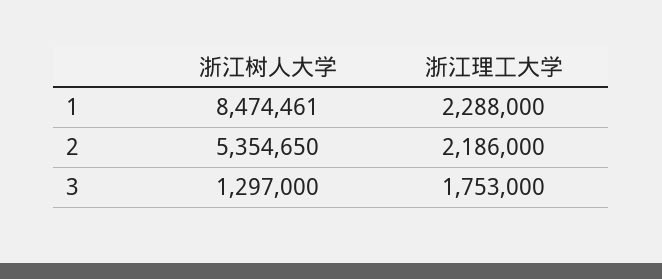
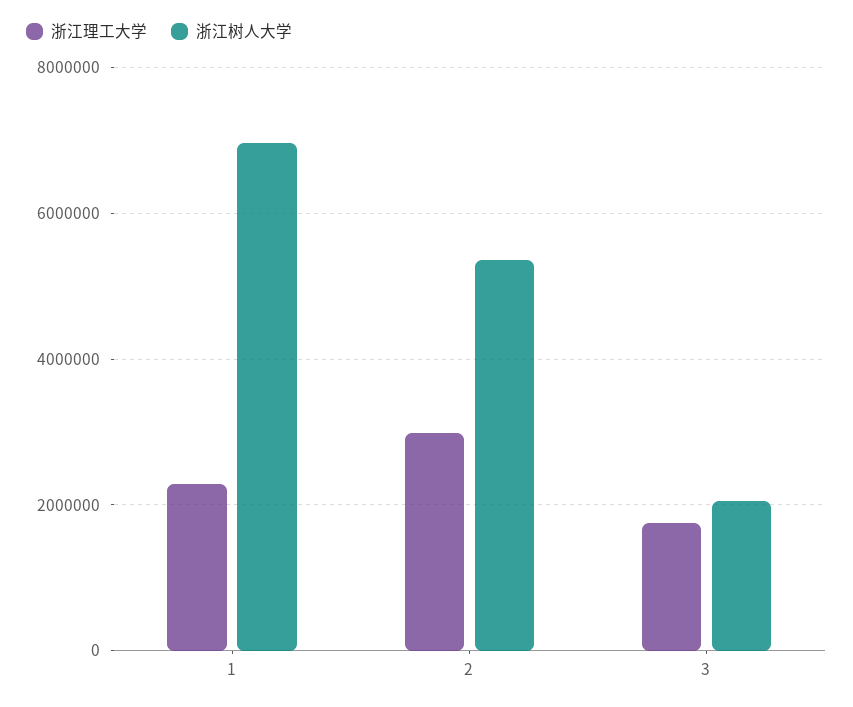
浙江树人大学, 1: 8474461 -> 7000000
浙江理工大学, 2: 2186000 -> 3000000
浙江树人大学, 3: 1297000 -> 2000000

